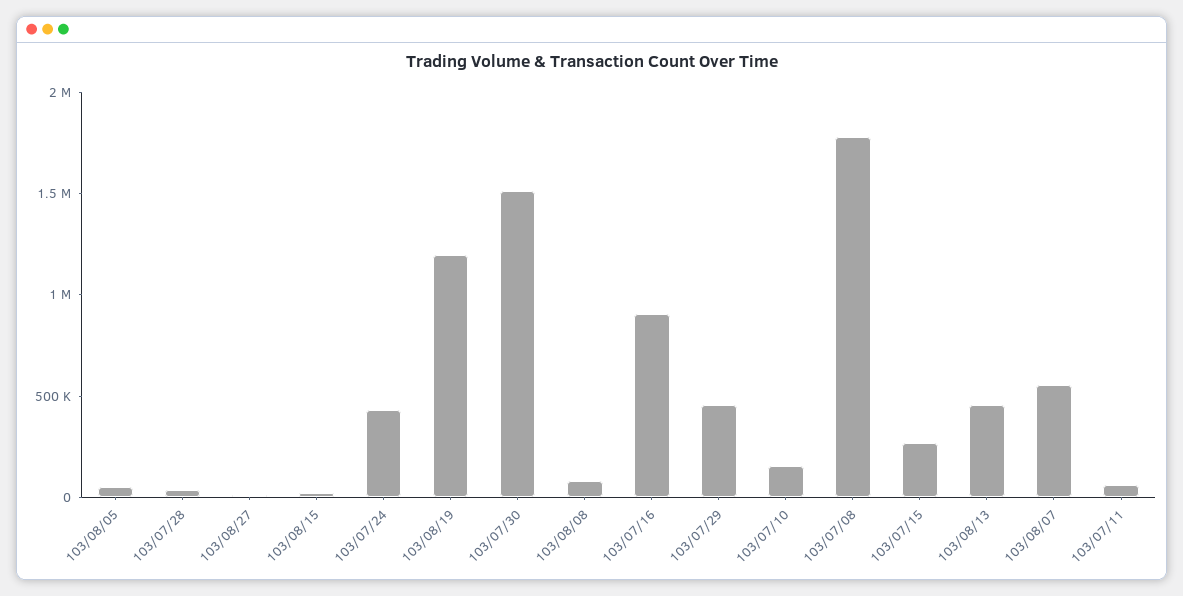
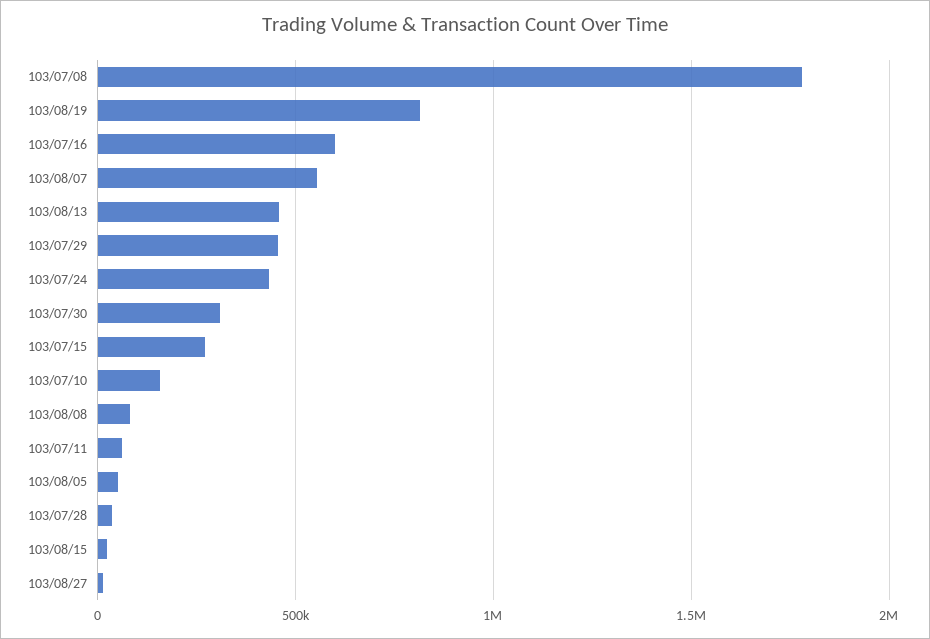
103/08/19: 1200000 -> 800000
103/07/30: 1500000 -> 300000
103/07/16: 900000 -> 600000

